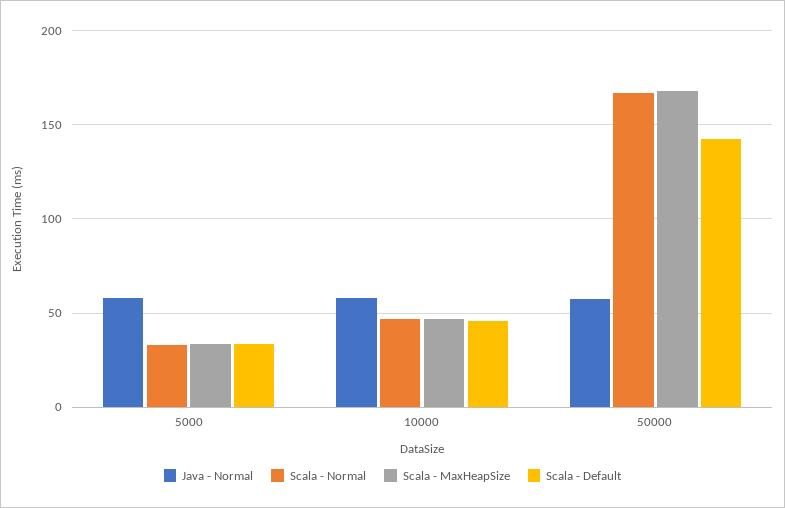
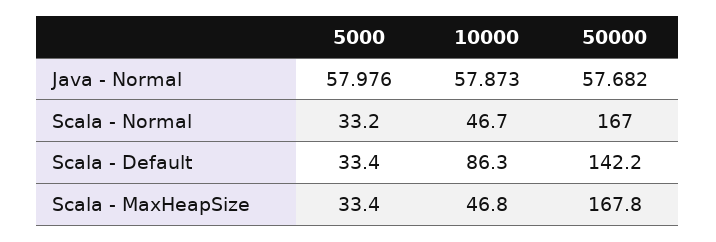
Scala - Default, 10000: 45 -> 86.3

